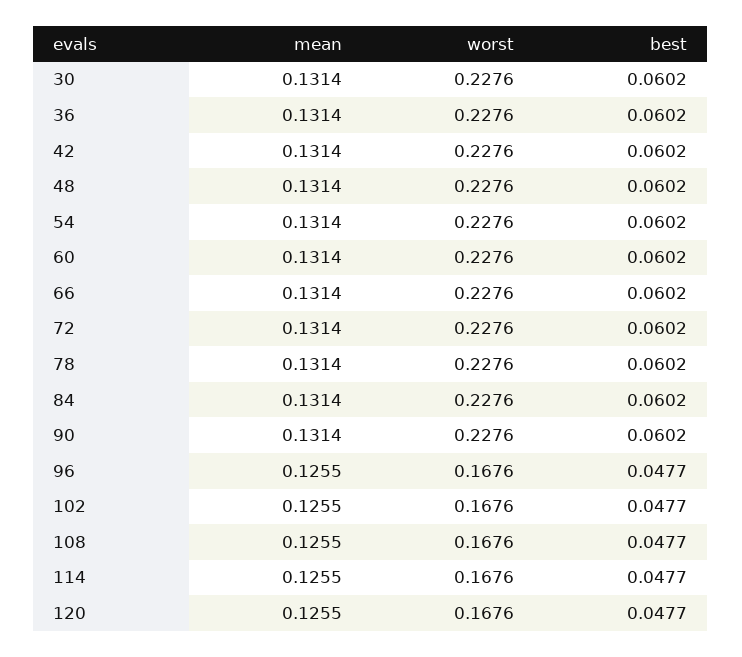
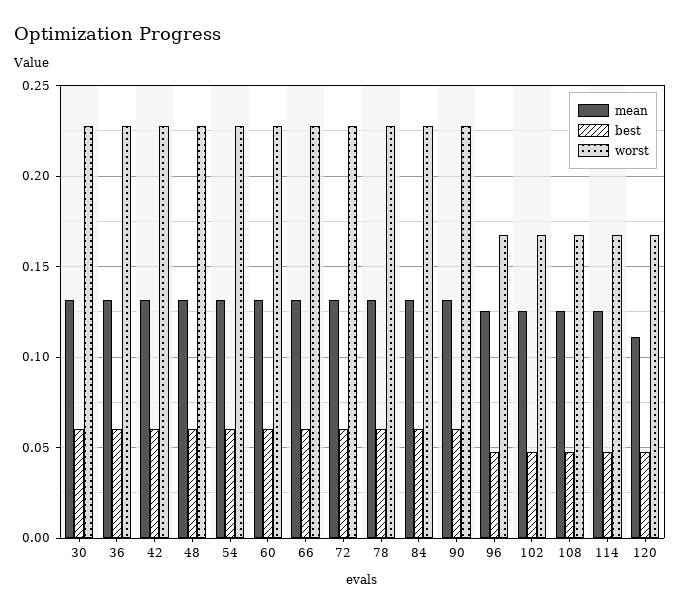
mean, 120: 0.1255 -> 0.11

